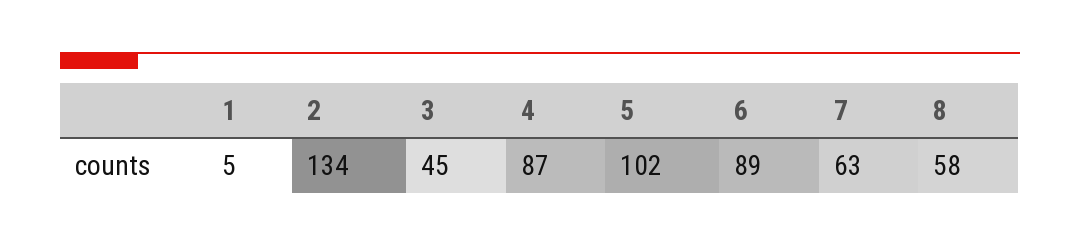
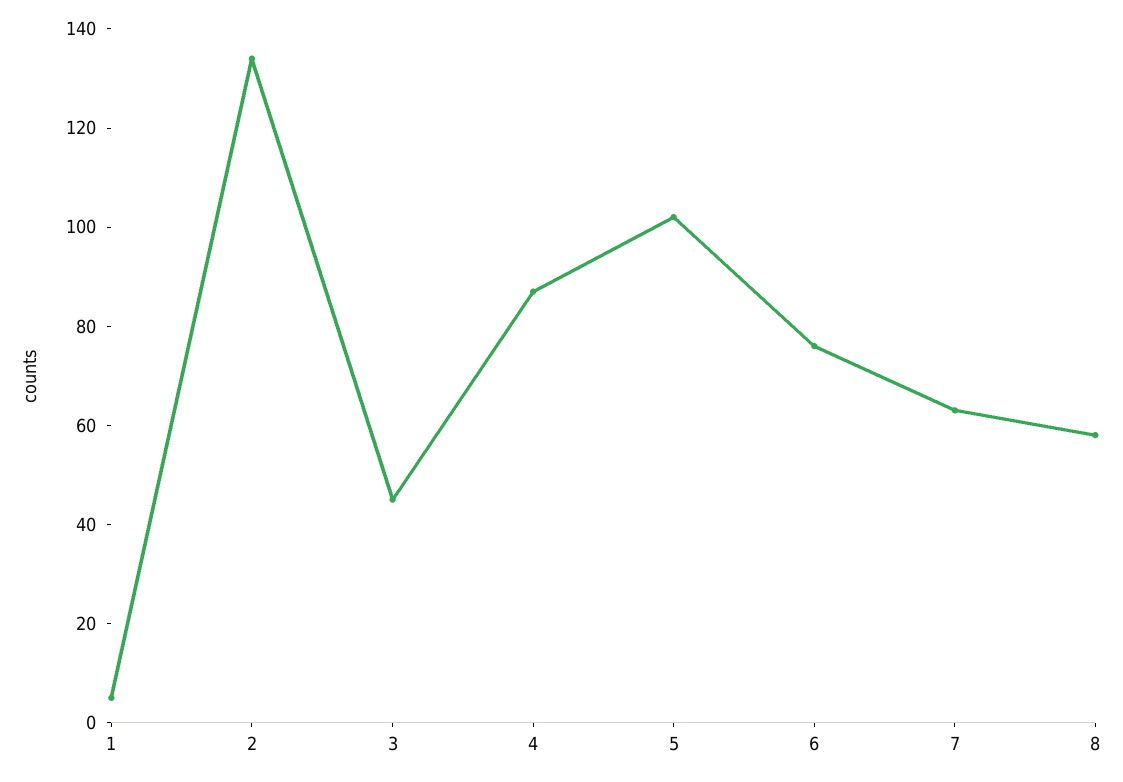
6: 89 -> 75

